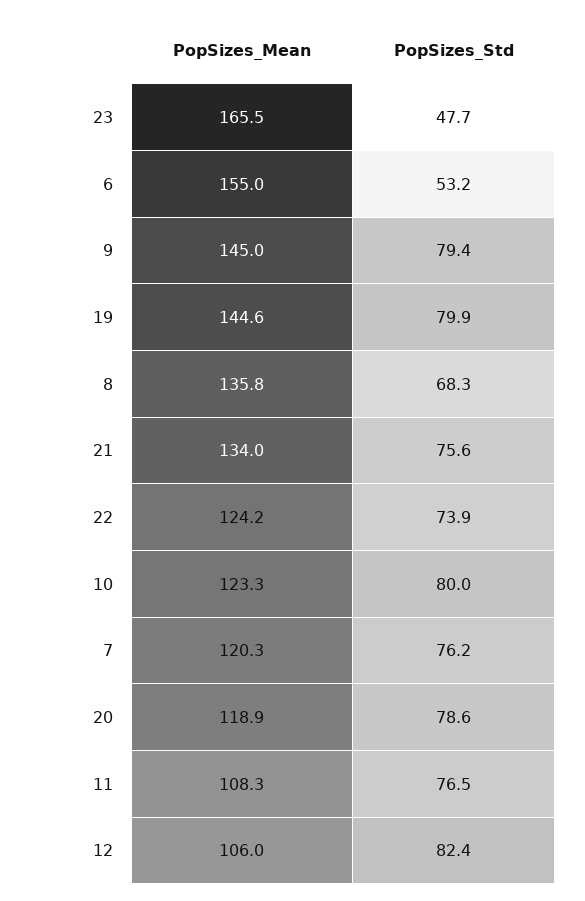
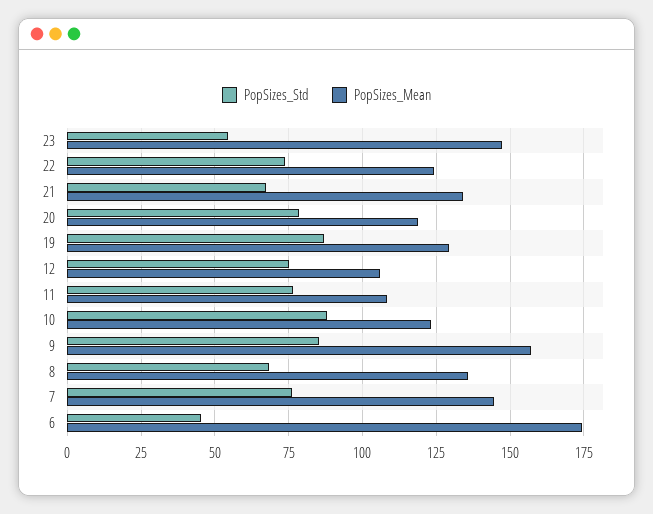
PopSizes_Mean, 23: 165.5 -> 147.5
PopSizes_Std, 23: 47.7 -> 55
PopSizes_Mean, 6: 155 -> 175
PopSizes_Std, 6: 53.2 -> 45
PopSizes_Mean, 9: 145 -> 157.5
PopSizes_Std, 9: 79.4 -> 85
PopSizes_Mean, 19: 144.6 -> 130
PopSizes_Std, 19: 79.9 -> 87.5
PopSizes_Std, 21: 75.6 -> 67.5
PopSizes_Std, 10: 80 -> 87.5
PopSizes_Mean, 7: 120.3 -> 145
PopSizes_Std, 12: 82.4 -> 75

